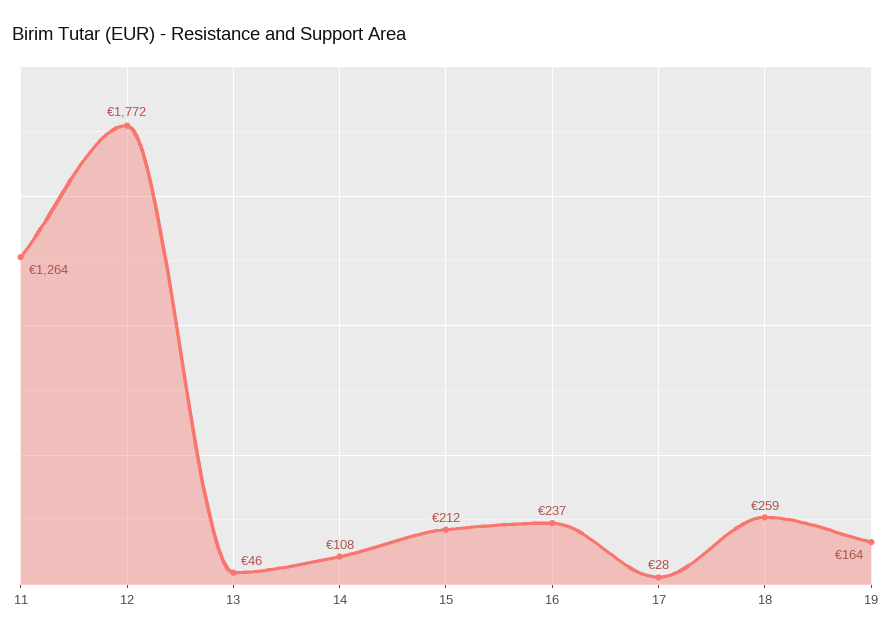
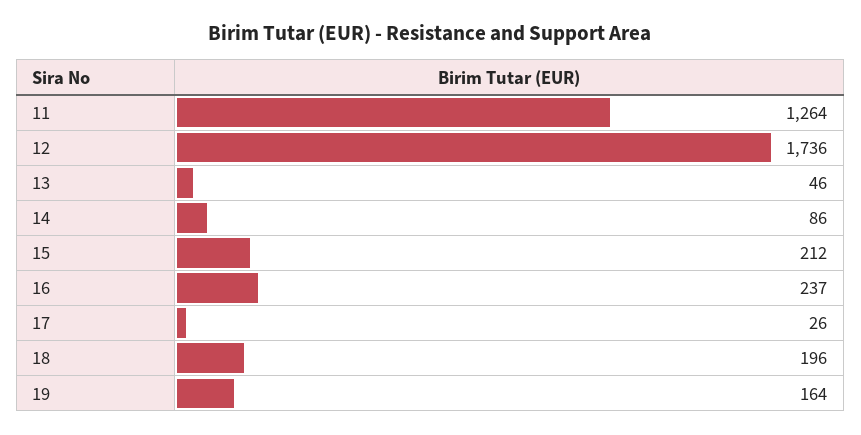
12: 1772 -> 1736
14: 108 -> 86
17: 28 -> 26
18: 259 -> 196

